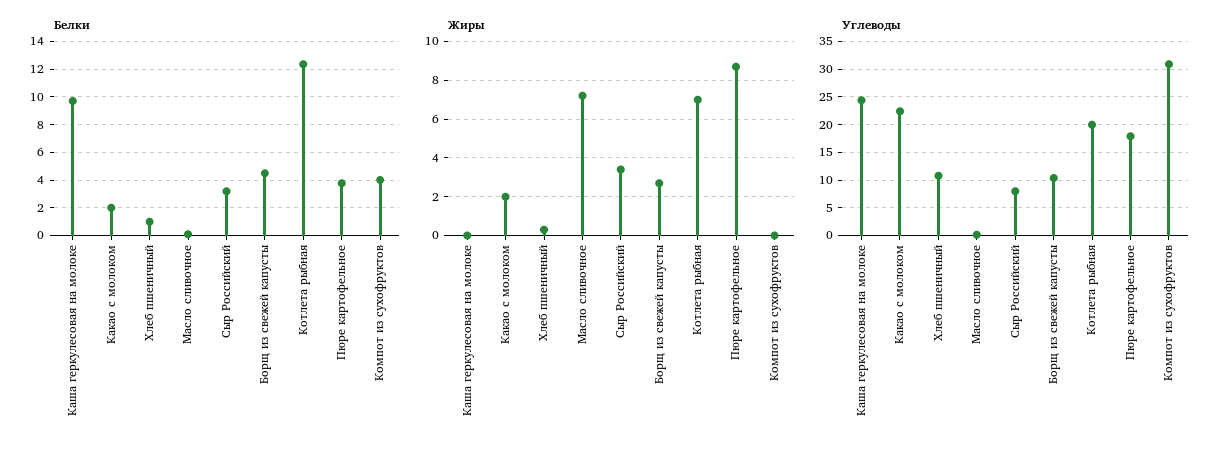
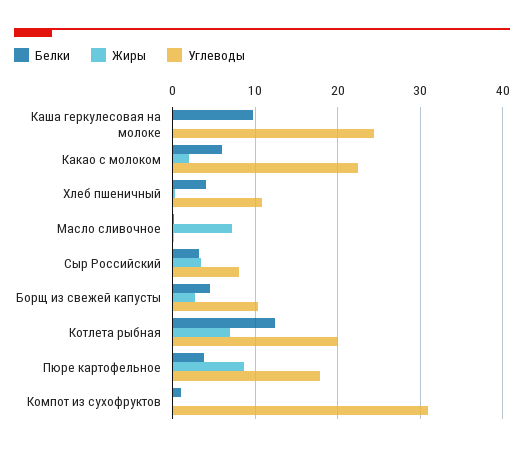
Белки, Какао с молоком: 2 -> 6
Белки, Хлеб пшеничный: 1 -> 4
Белки, Компот из сухофруктов: 4 -> 1

